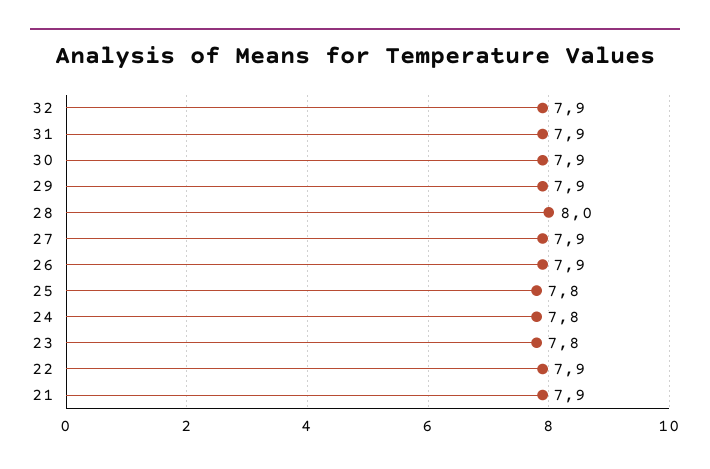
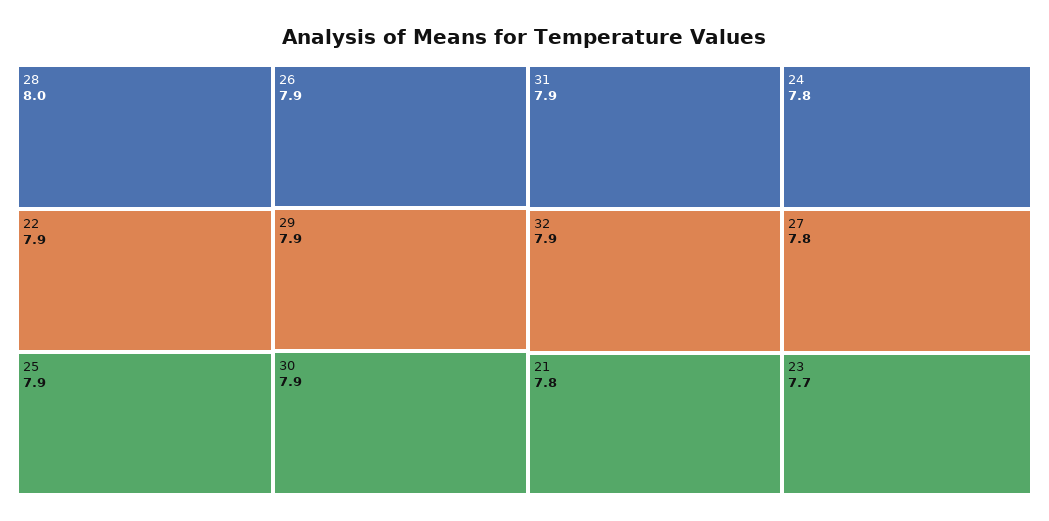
27: 7.9 -> 7.8
25: 7.8 -> 7.9
23: 7.8 -> 7.7
21: 7.9 -> 7.8

